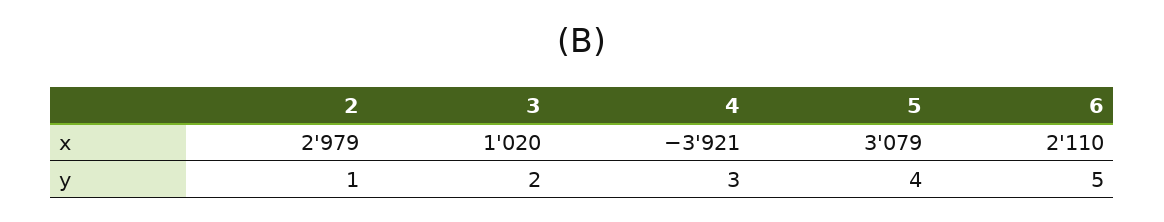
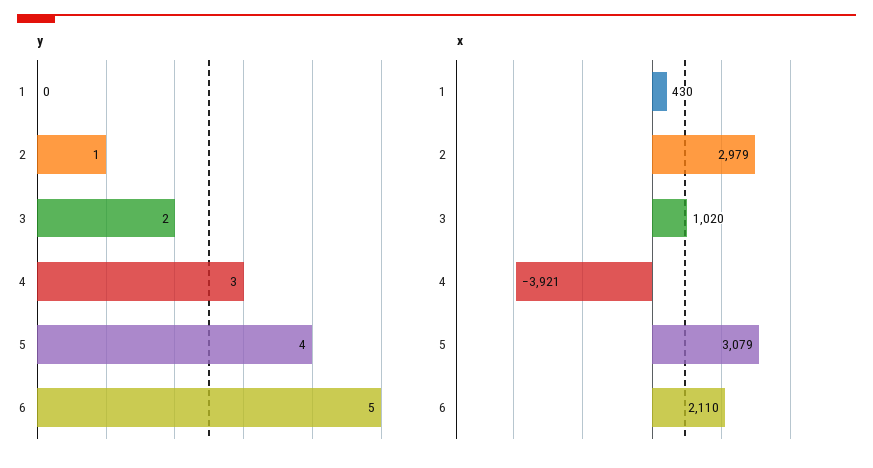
y, 1: none -> 0
x, 1: none -> 430

